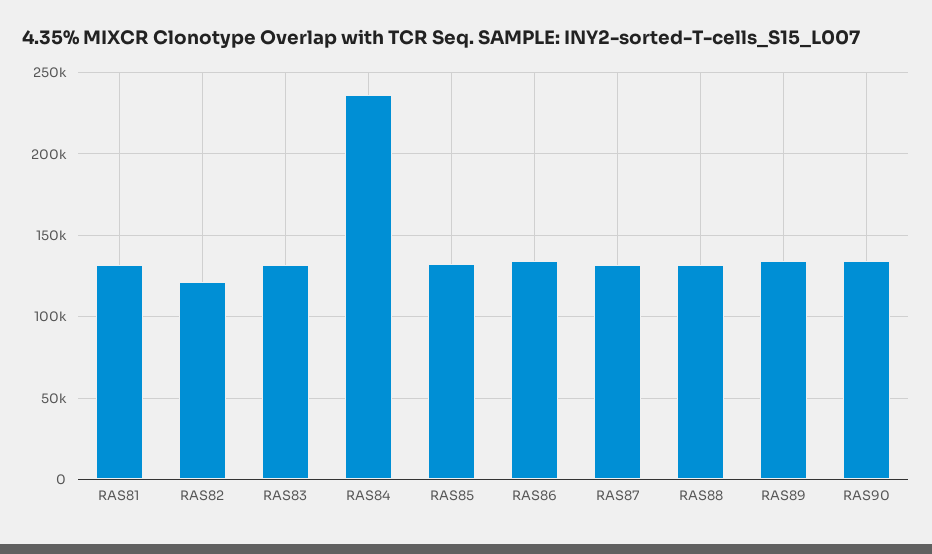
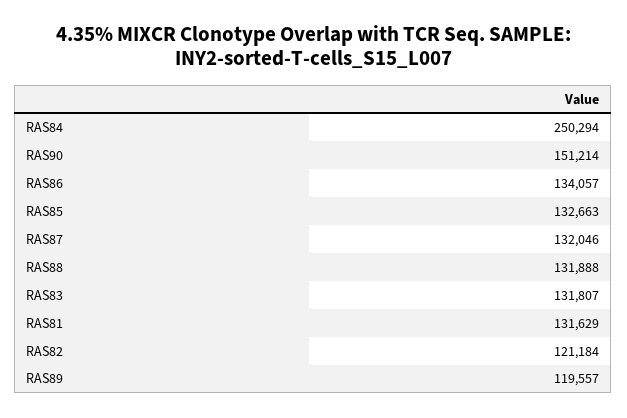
RAS84: 235000 -> 250294
RAS89: 135000 -> 119557
RAS90: 135000 -> 151214

